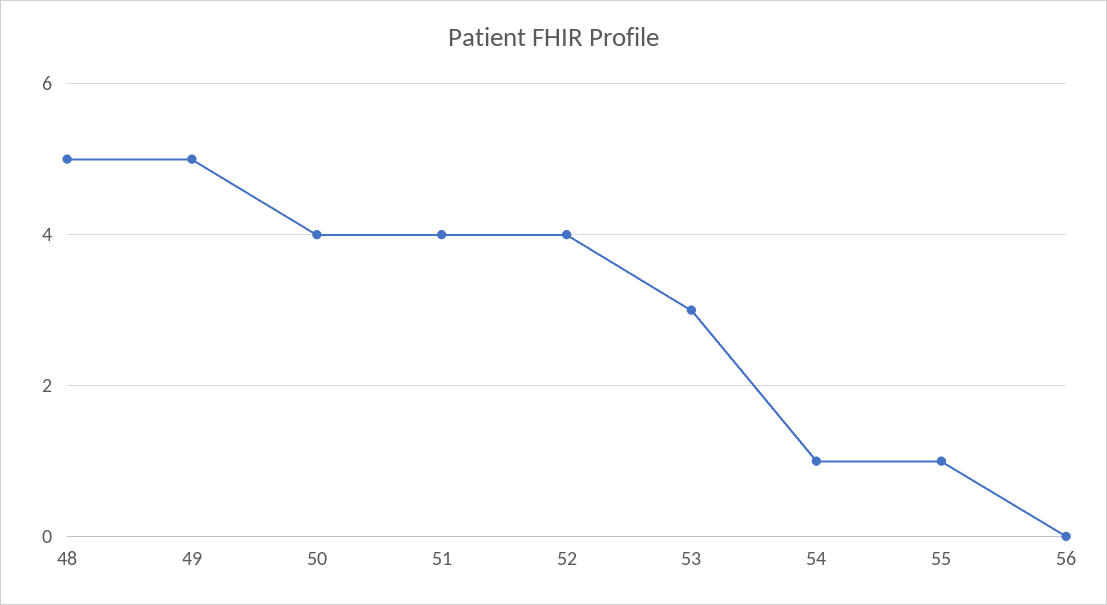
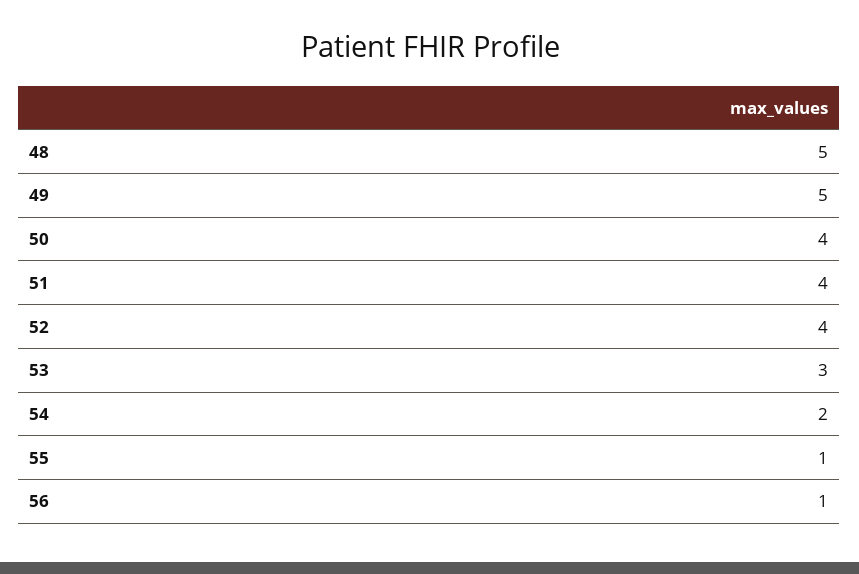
54: 1 -> 2
56: 0 -> 1

